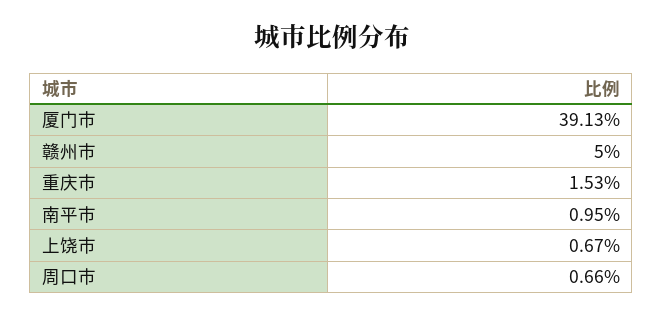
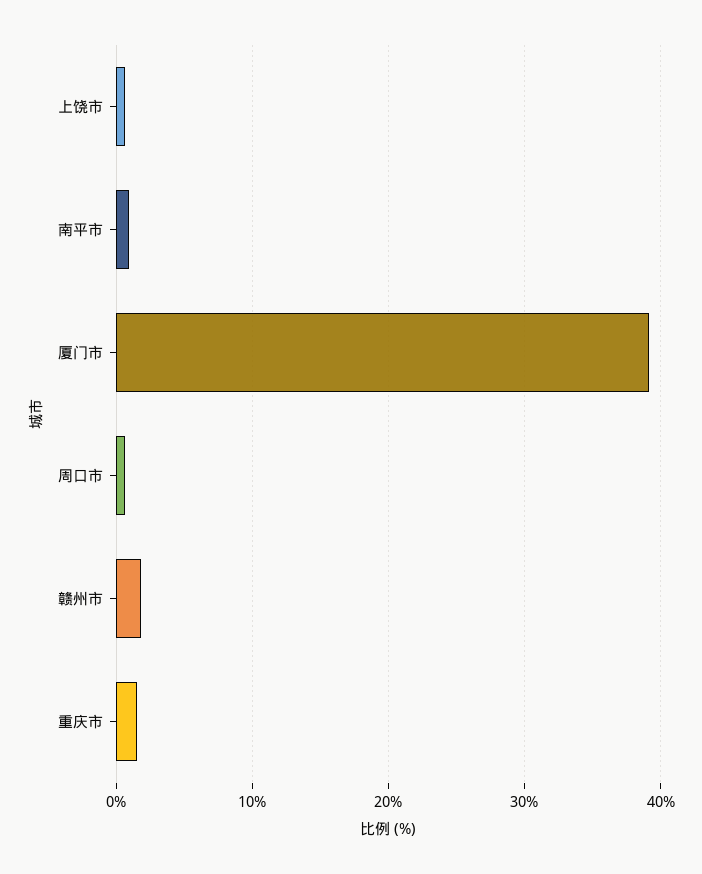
赣州市: 5 -> 2

